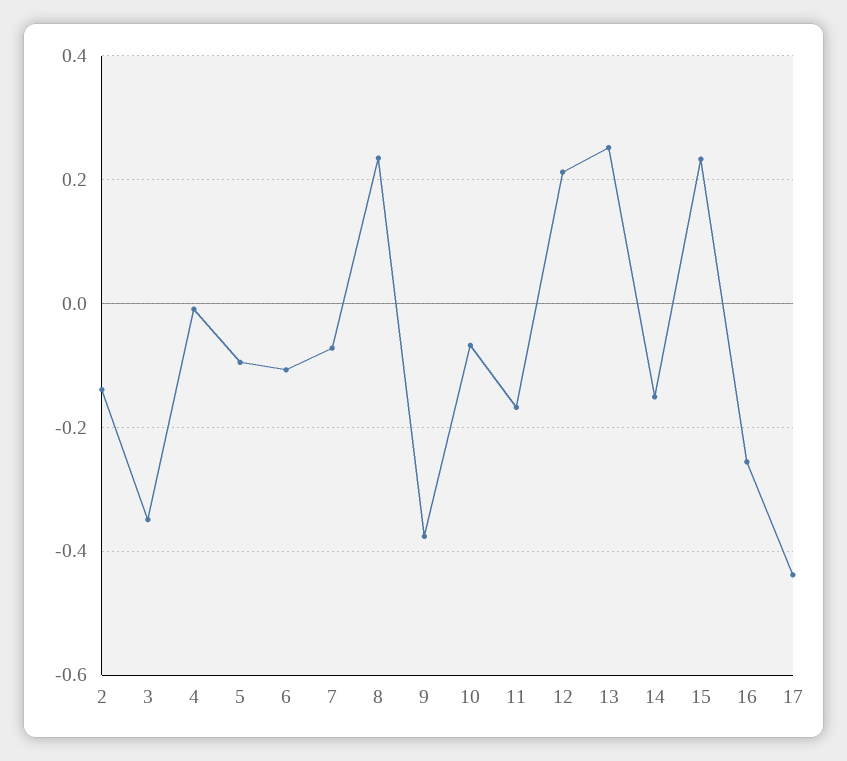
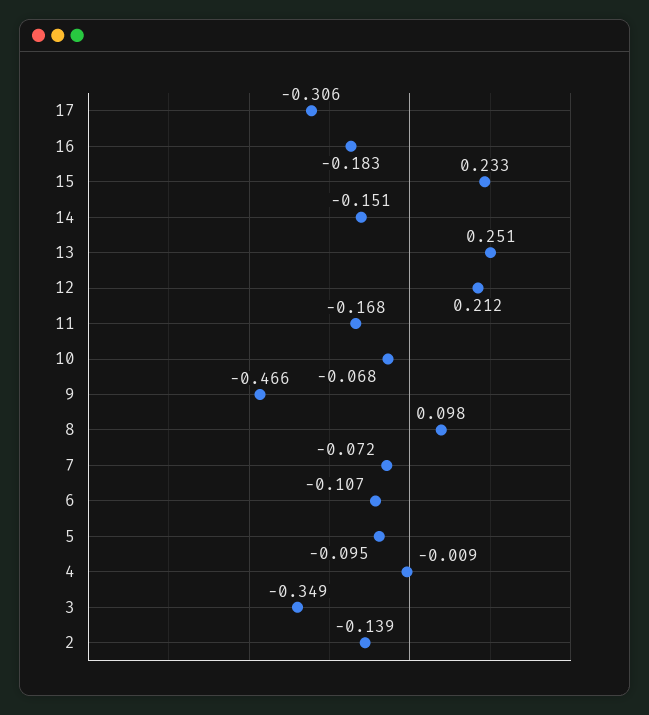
8: 0.24 -> 0.098
9: -0.38 -> -0.466
16: -0.26 -> -0.183
17: -0.44 -> -0.306

